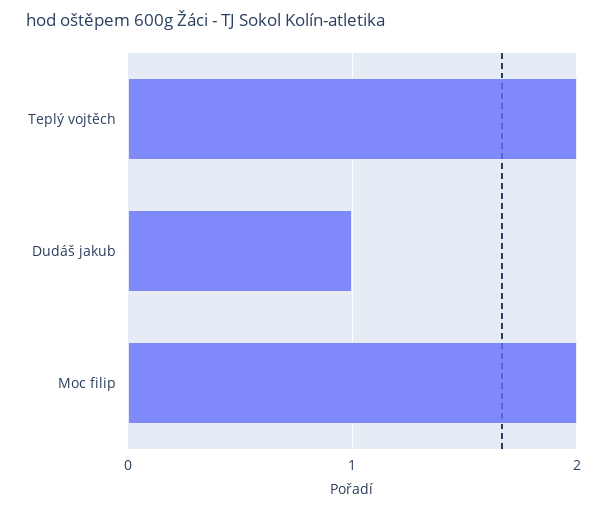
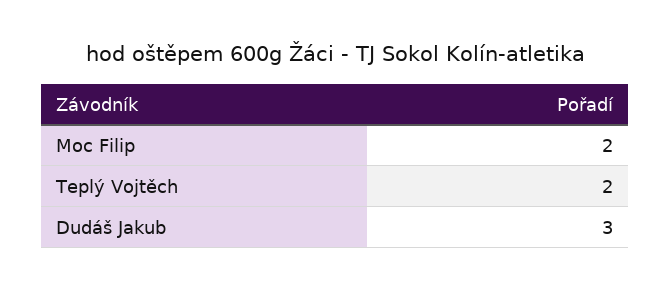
Dudáš jakub: 1 -> 3

